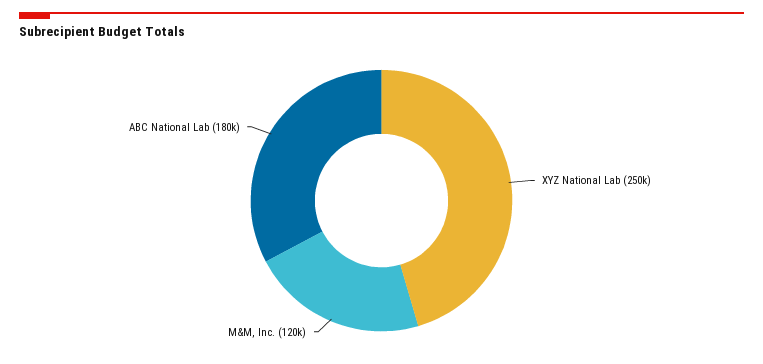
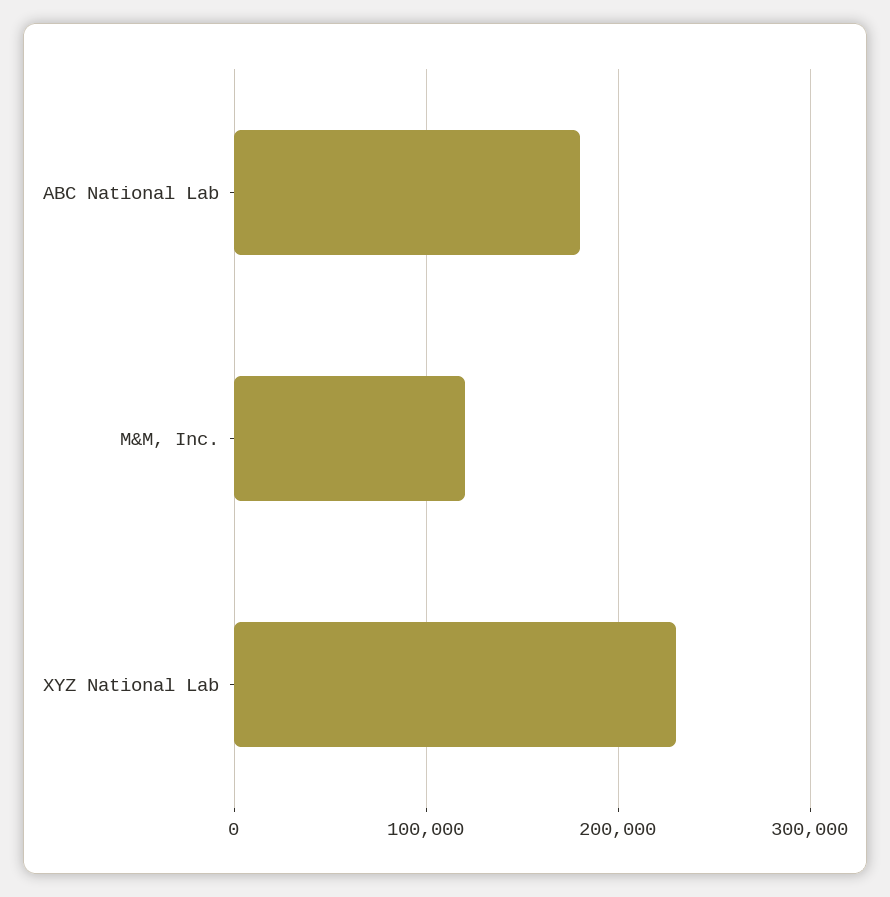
XYZ National Lab: 250000 -> 230000

